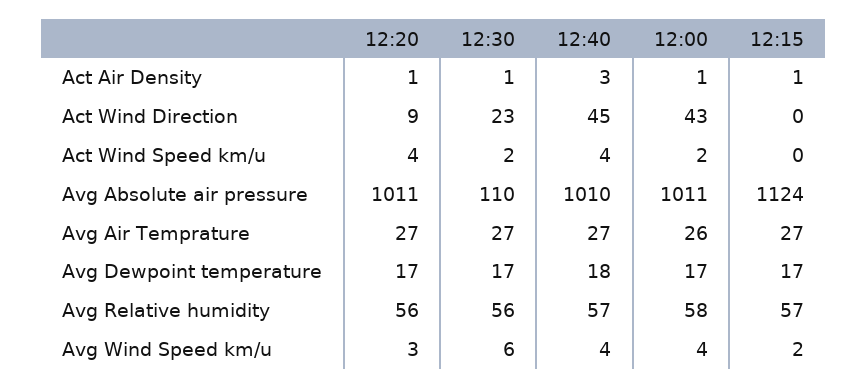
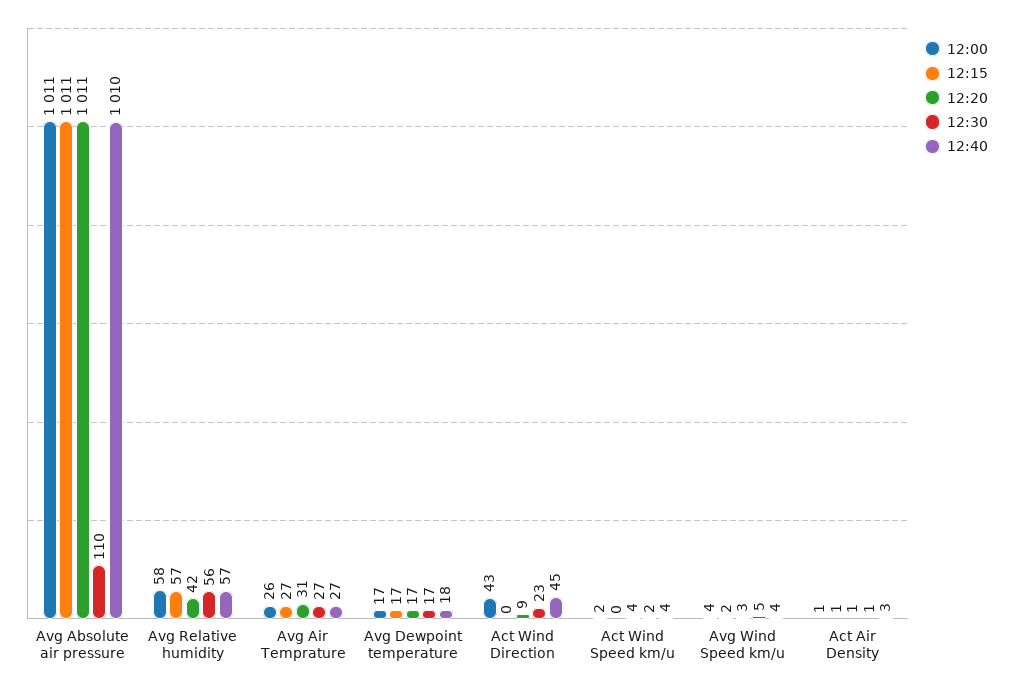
12:15, Avg Absolute air pressure: 1124 -> 1011
12:20, Avg Air Temprature: 27 -> 31
12:20, Avg Relative humidity: 56 -> 42
12:30, Avg Wind Speed km/u: 6 -> 5

